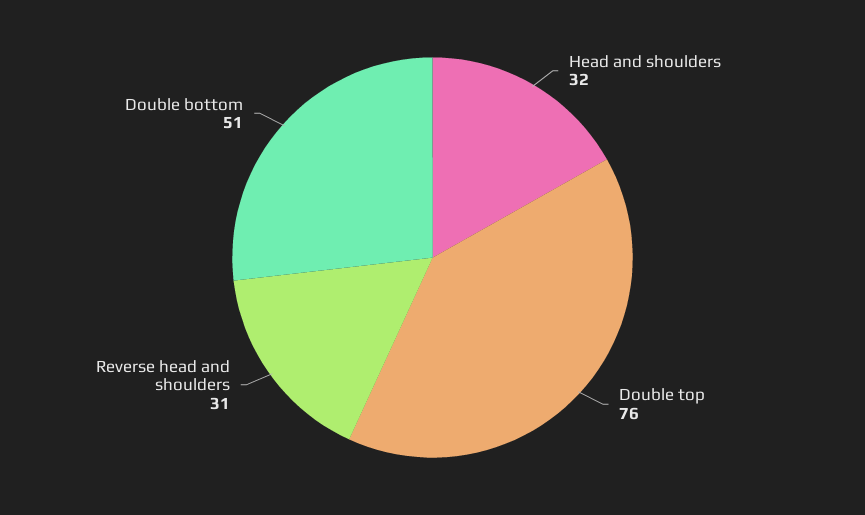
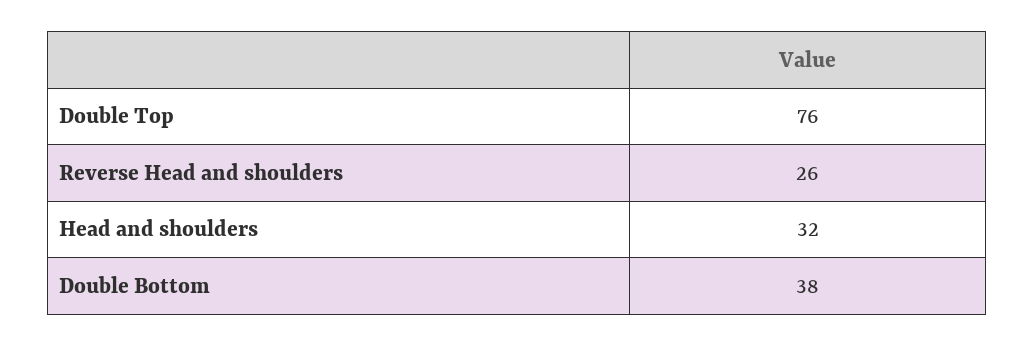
Reverse head and shoulders: 31 -> 26
Double bottom: 51 -> 38

